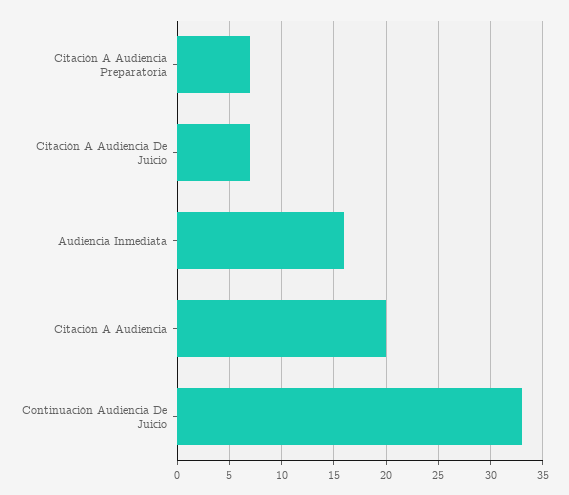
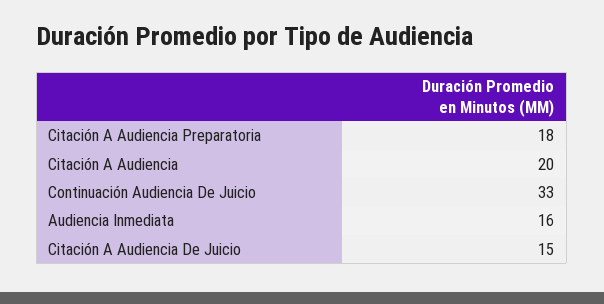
Citación A Audiencia Preparatoria: 7 -> 18
Citación A Audiencia De Juicio: 7 -> 15

